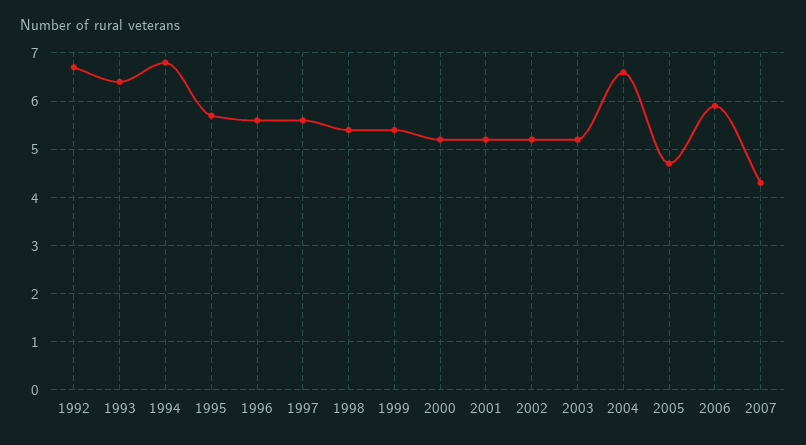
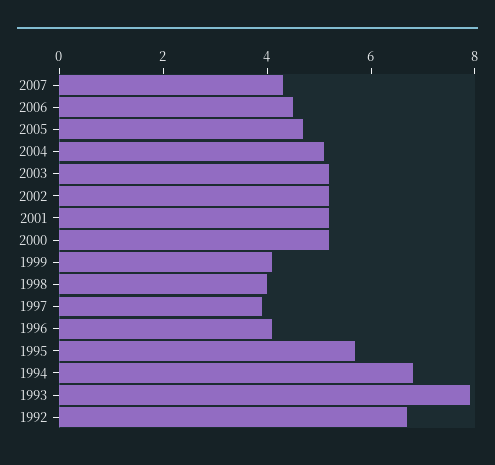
1993: 6.5 -> 8
1996: 5.5 -> 4
1997: 5.5 -> 4
1998: 5.5 -> 4
1999: 5.5 -> 4
2004: 6.5 -> 5
2006: 6 -> 4.5

